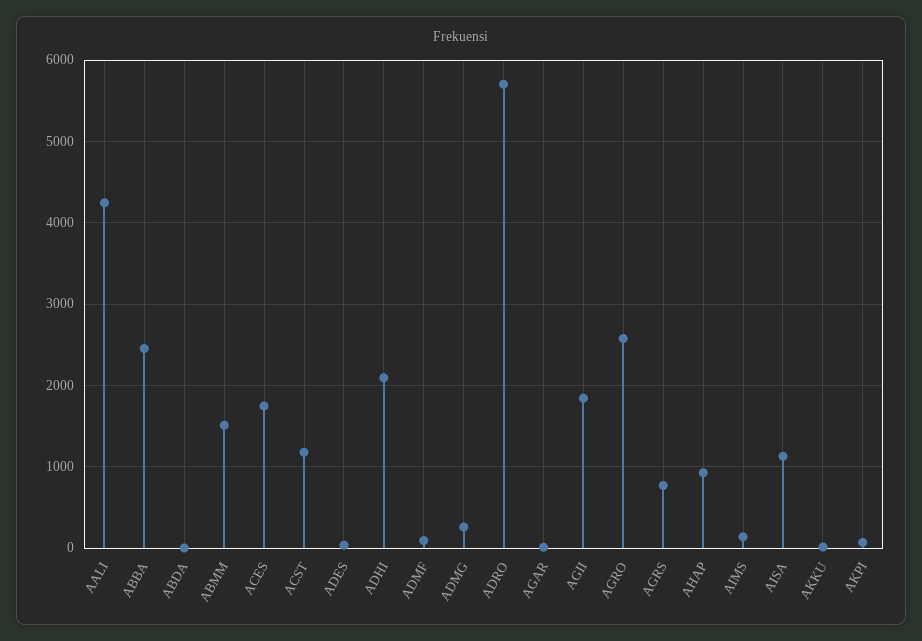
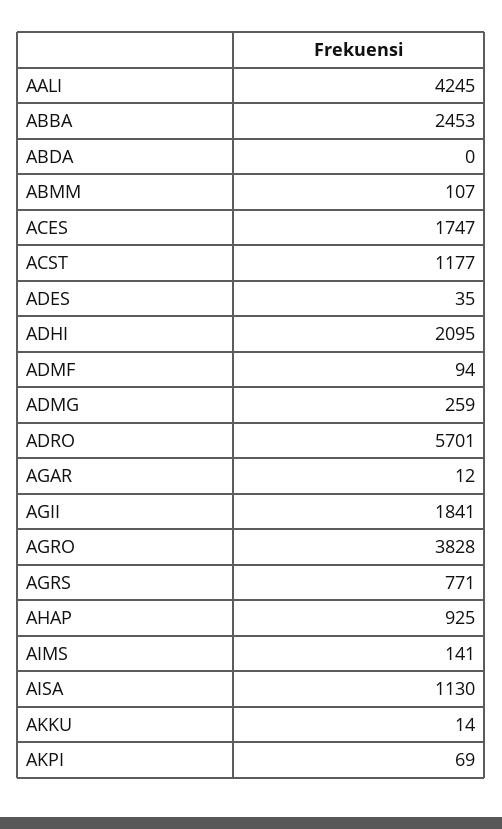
ABMM: 1500 -> 107
AGRO: 2600 -> 3828

